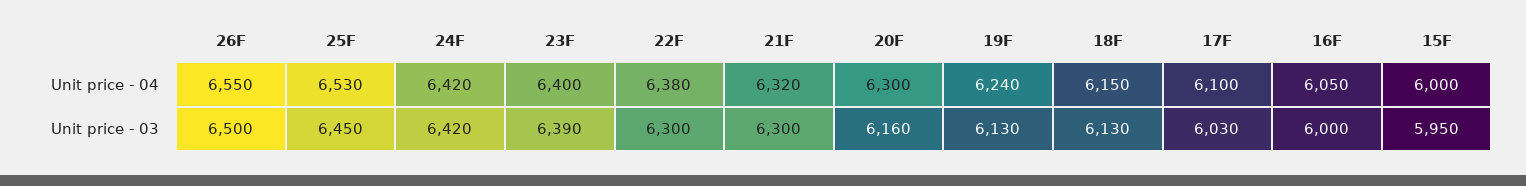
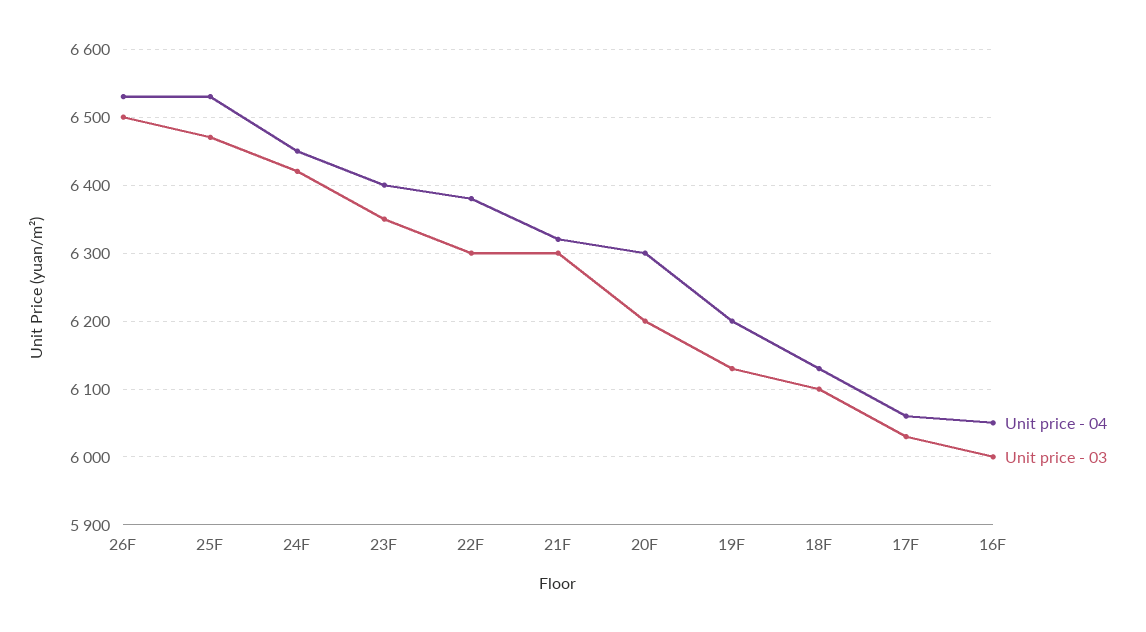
Unit price - 04, 26F: 6550 -> 6530
Unit price - 04, 24F: 6420 -> 6450
Unit price - 04, 19F: 6240 -> 6200
Unit price - 04, 18F: 6150 -> 6130
Unit price - 04, 17F: 6100 -> 6060
Unit price - 04, 15F: 6000 -> none
Unit price - 03, 25F: 6450 -> 6470
Unit price - 03, 23F: 6390 -> 6350
Unit price - 03, 20F: 6160 -> 6200
Unit price - 03, 18F: 6130 -> 6100
Unit price - 03, 15F: 5950 -> none

